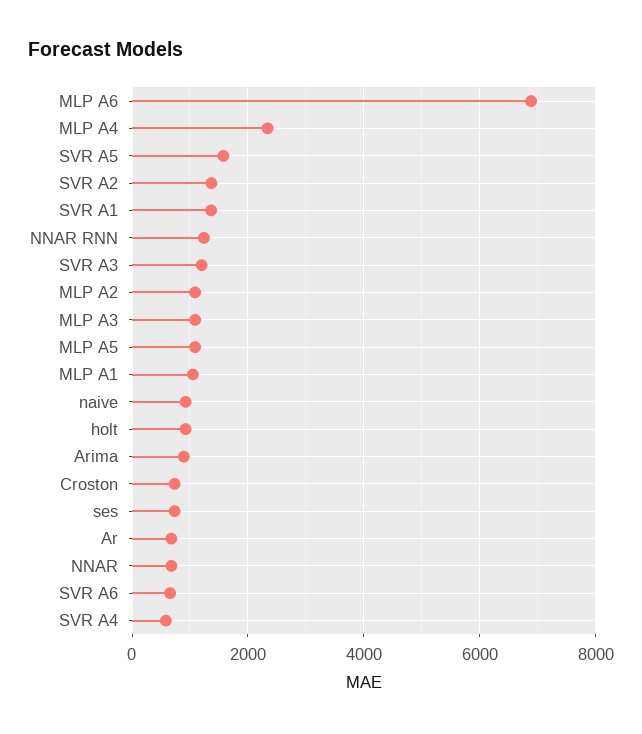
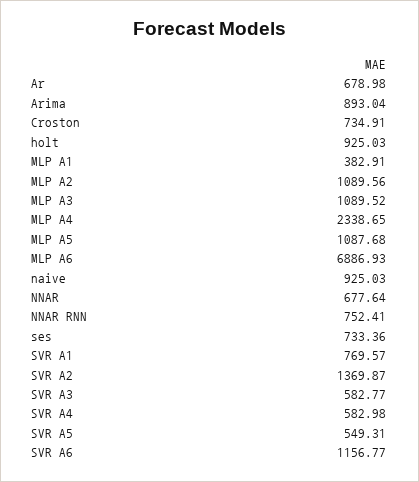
SVR A5: 1600 -> 549.31
SVR A1: 1400 -> 769.57
NNAR RNN: 1200 -> 752.41
SVR A3: 1200 -> 582.77
MLP A1: 1000 -> 382.91
SVR A6: 600 -> 1156.77

